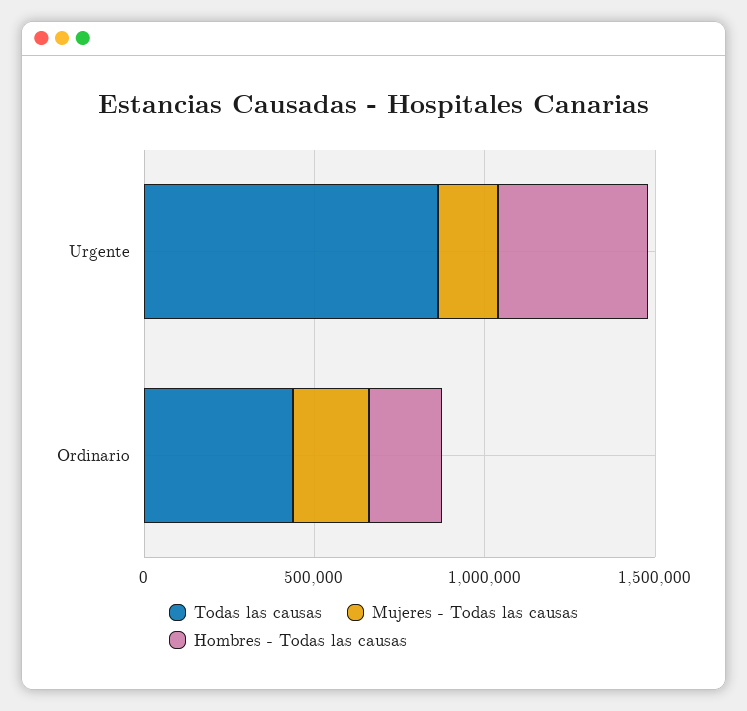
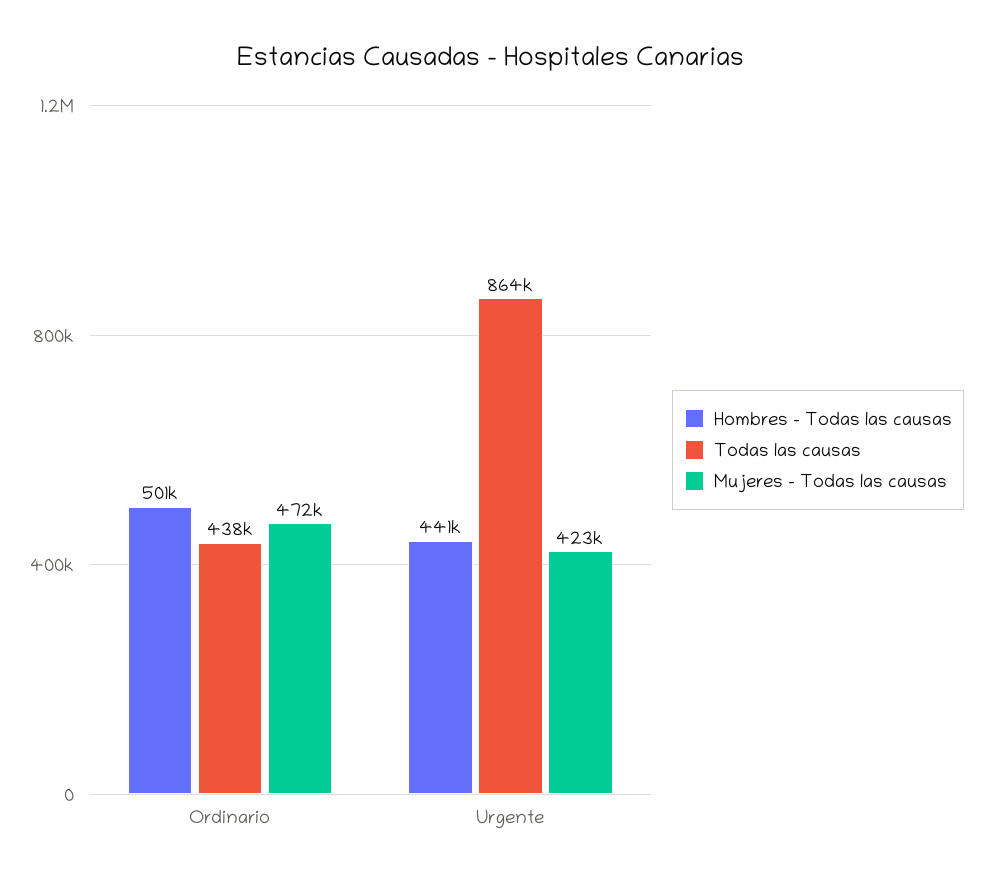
Mujeres - Todas las causas, Urgente: 200000 -> 423000
Mujeres - Todas las causas, Ordinario: 200000 -> 472000
Hombres - Todas las causas, Ordinario: 200000 -> 501000

